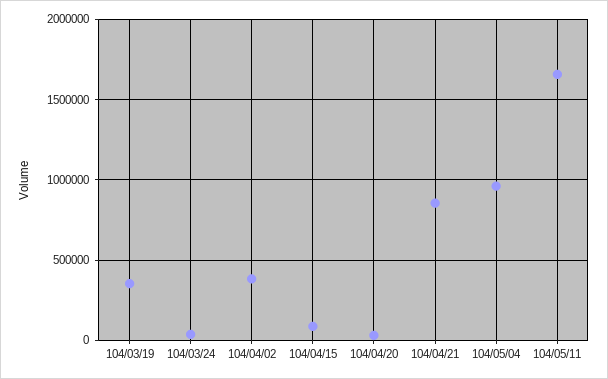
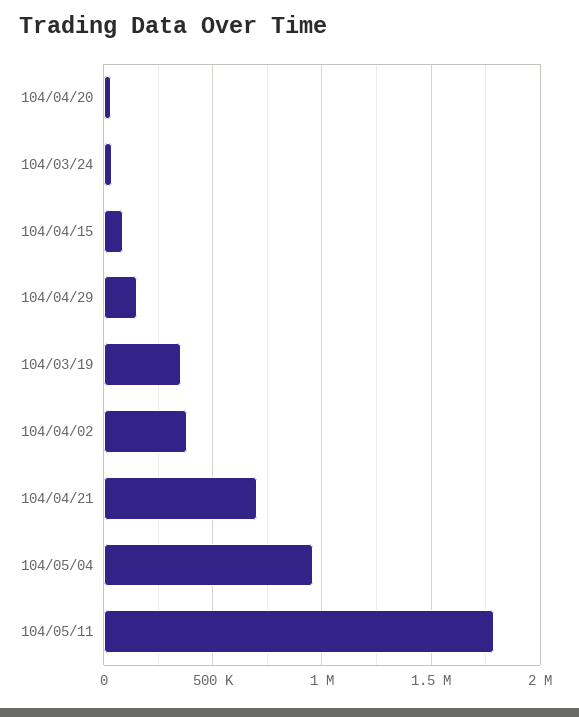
104/04/21: 850000 -> 700000
104/05/11: 1650000 -> 1800000
104/04/29: none -> 150000

